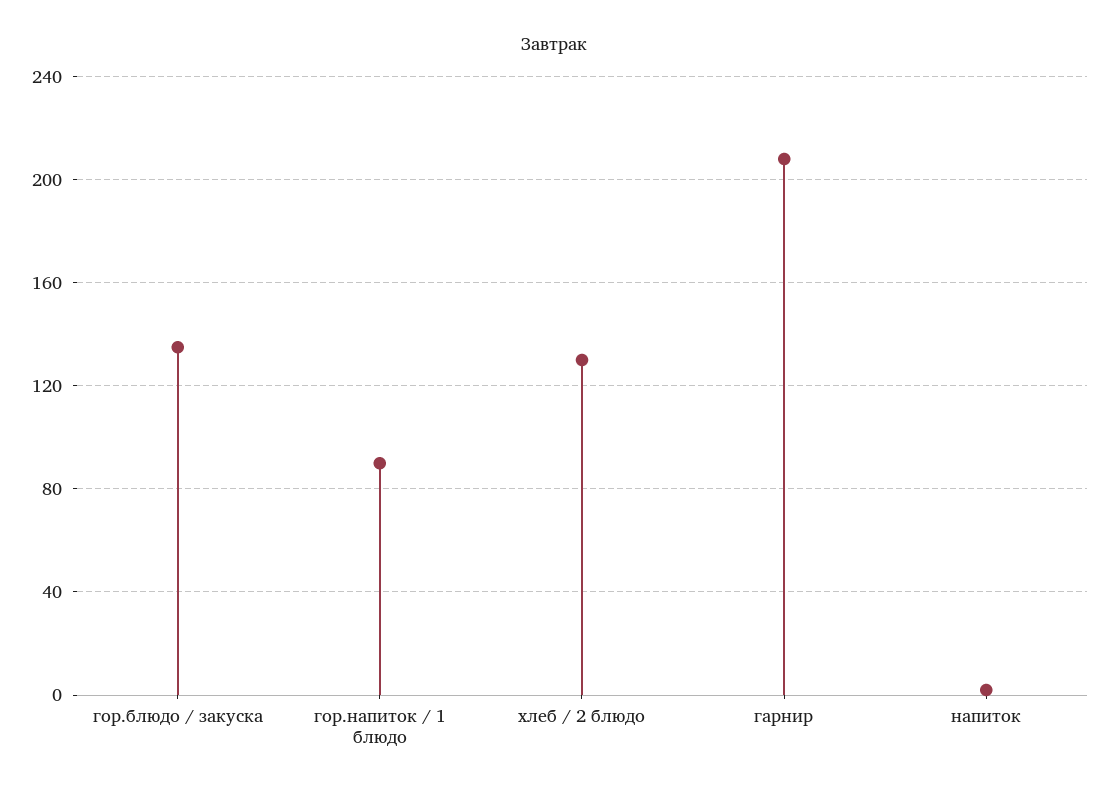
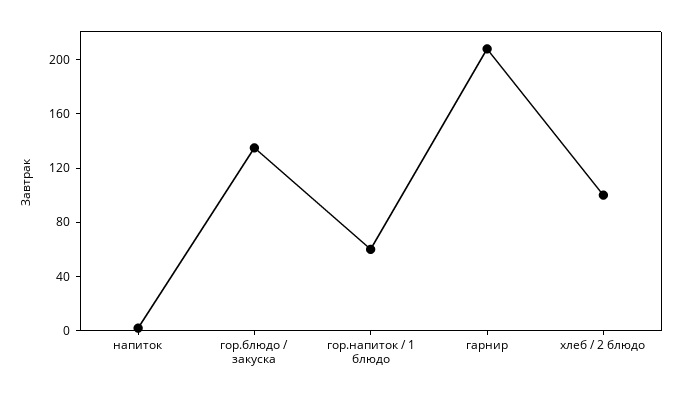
гор.напиток / 1 блюдо: 90 -> 60
хлеб / 2 блюдо: 130 -> 100

